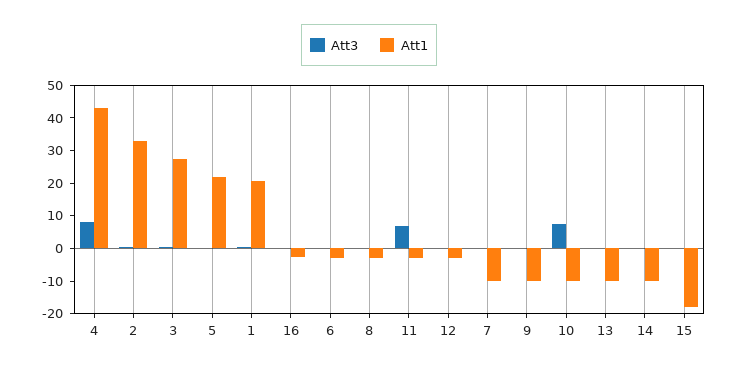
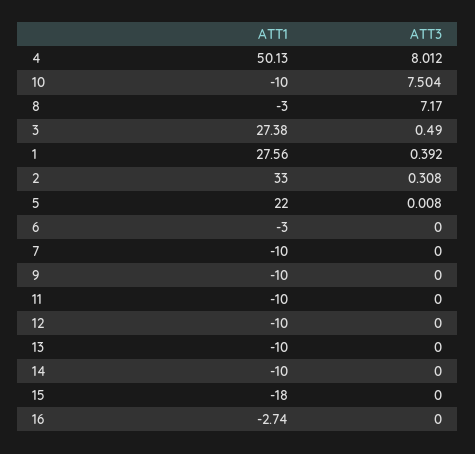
Att1, 4: 42.5 -> 50.13
Att1, 1: 20 -> 27.56
Att3, 8: 0 -> 7.17
Att3, 11: 7.5 -> 0
Att1, 11: -2.5 -> -10
Att1, 12: -2.5 -> -10

